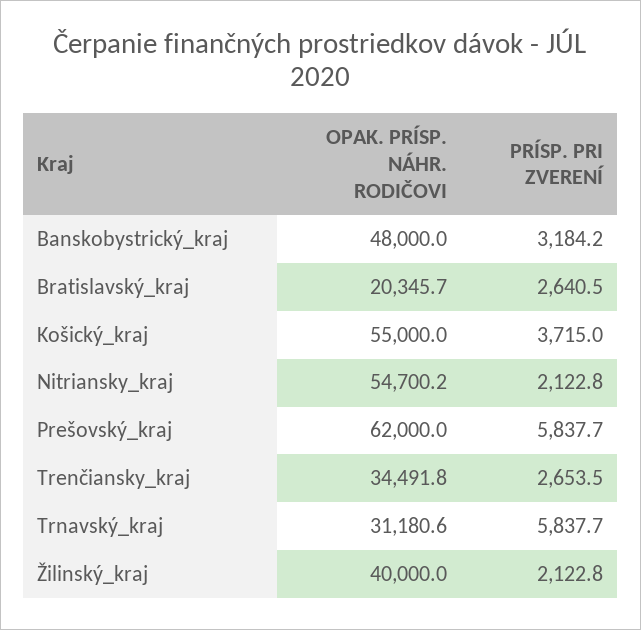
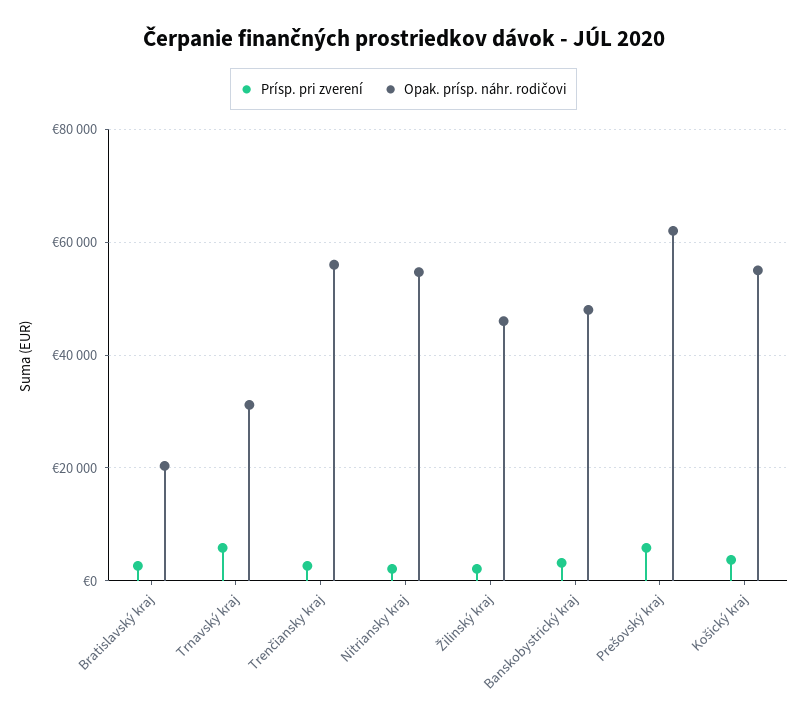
OPAK. PRÍSP. NÁHR. RODIČOVI, Trenčiansky_kraj: 34491.8 -> 56000
OPAK. PRÍSP. NÁHR. RODIČOVI, Žilinský_kraj: 40000 -> 46000

